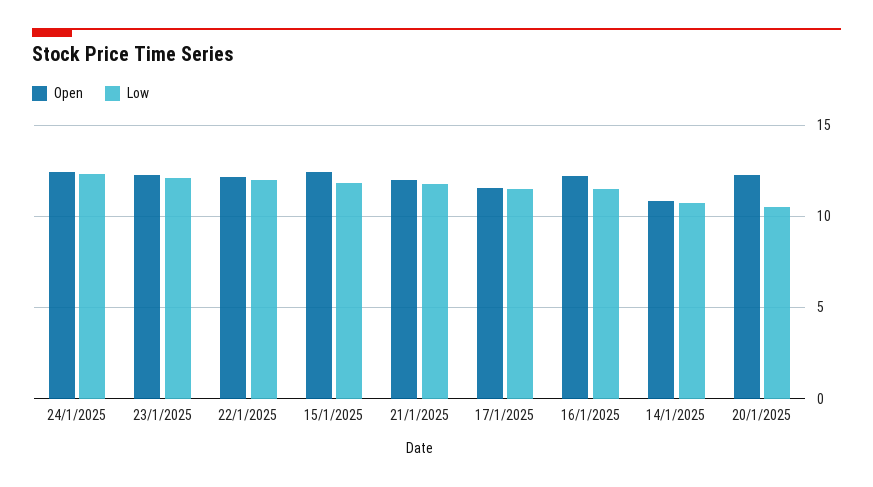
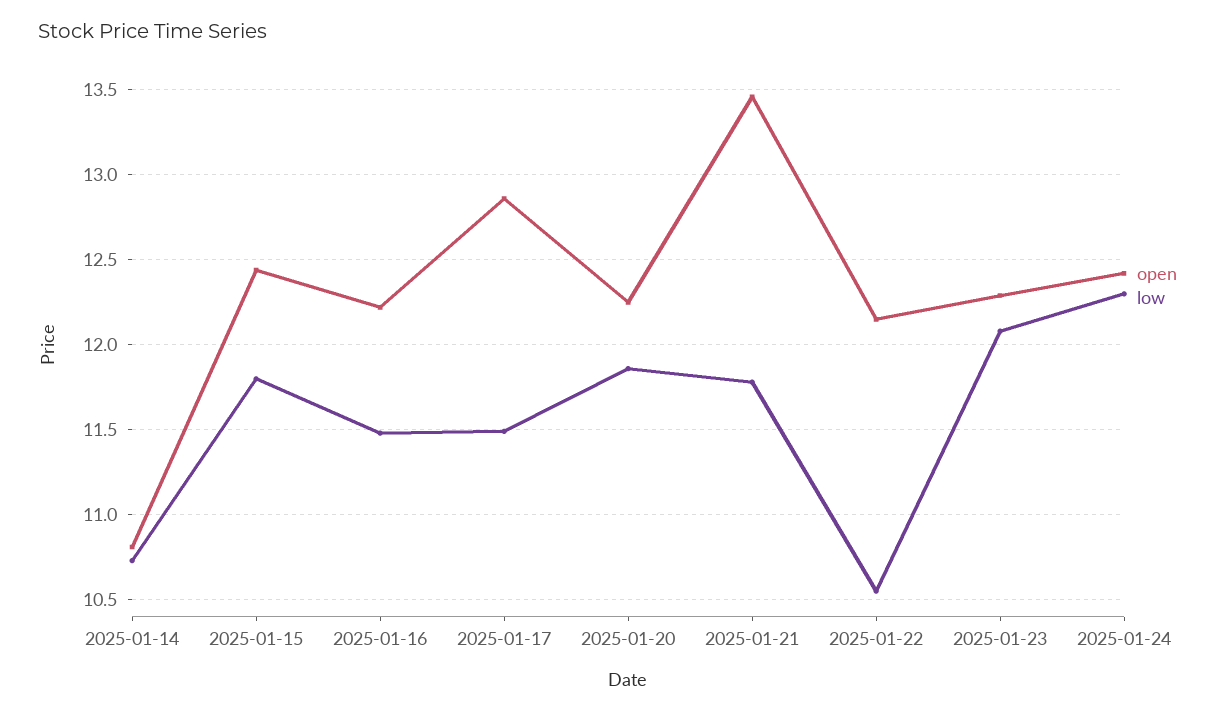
Low, 22/1/2025: 12 -> 10.55
Open, 21/1/2025: 12 -> 13.45
Open, 17/1/2025: 11.5 -> 12.85
Low, 20/1/2025: 10.5 -> 11.85

